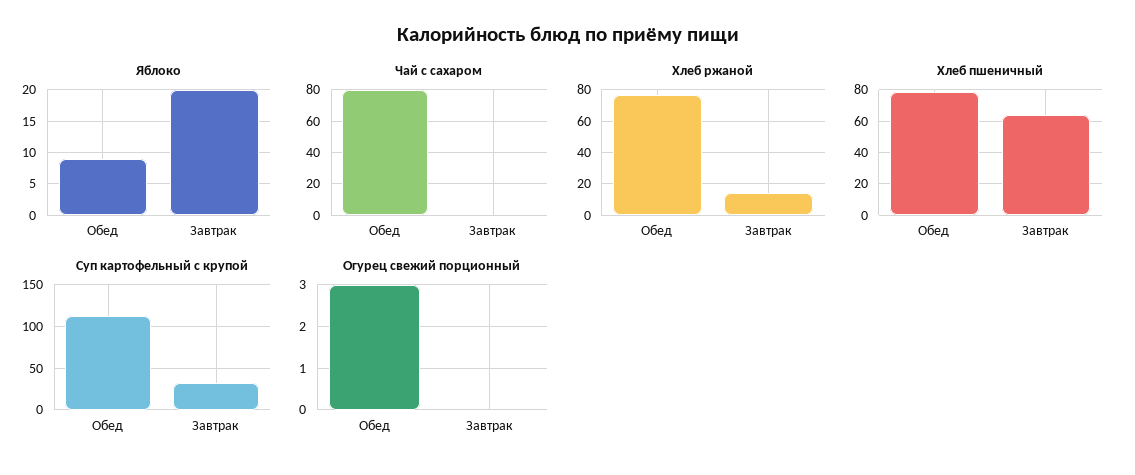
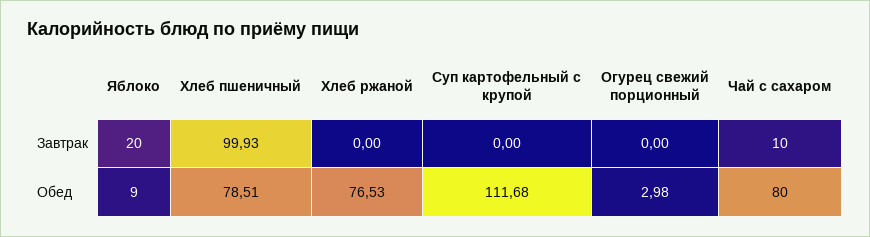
Чай с сахаром, Завтрак: 0 -> 10
Хлеб ржаной, Завтрак: 15 -> 0
Хлеб пшеничный, Завтрак: 65 -> 99.93
Суп картофельный с крупой, Завтрак: 30 -> 0

